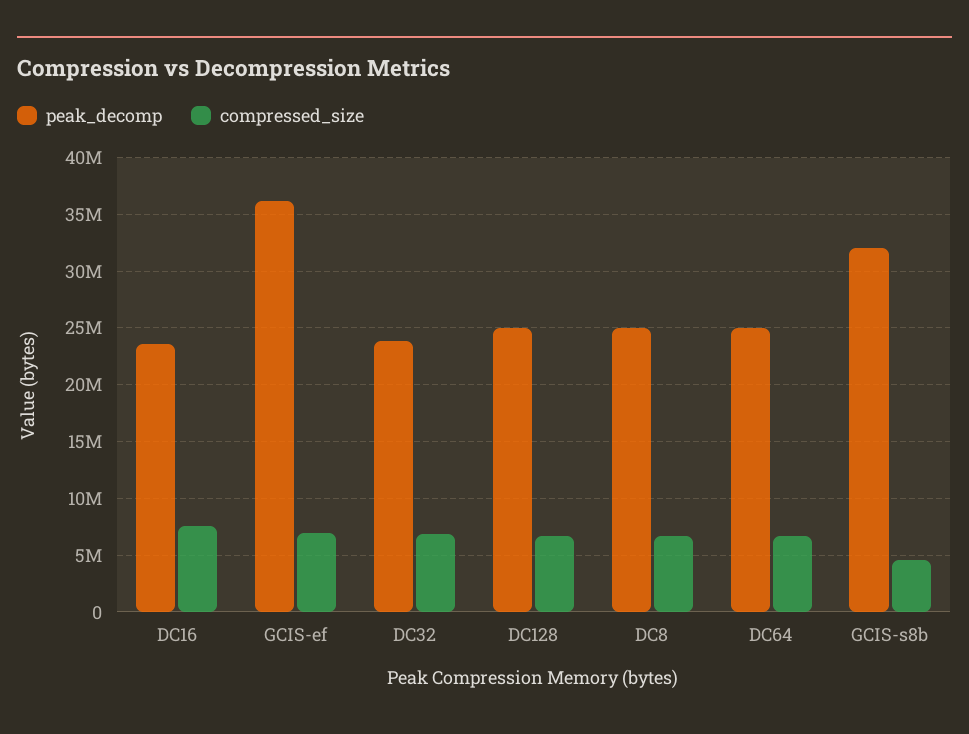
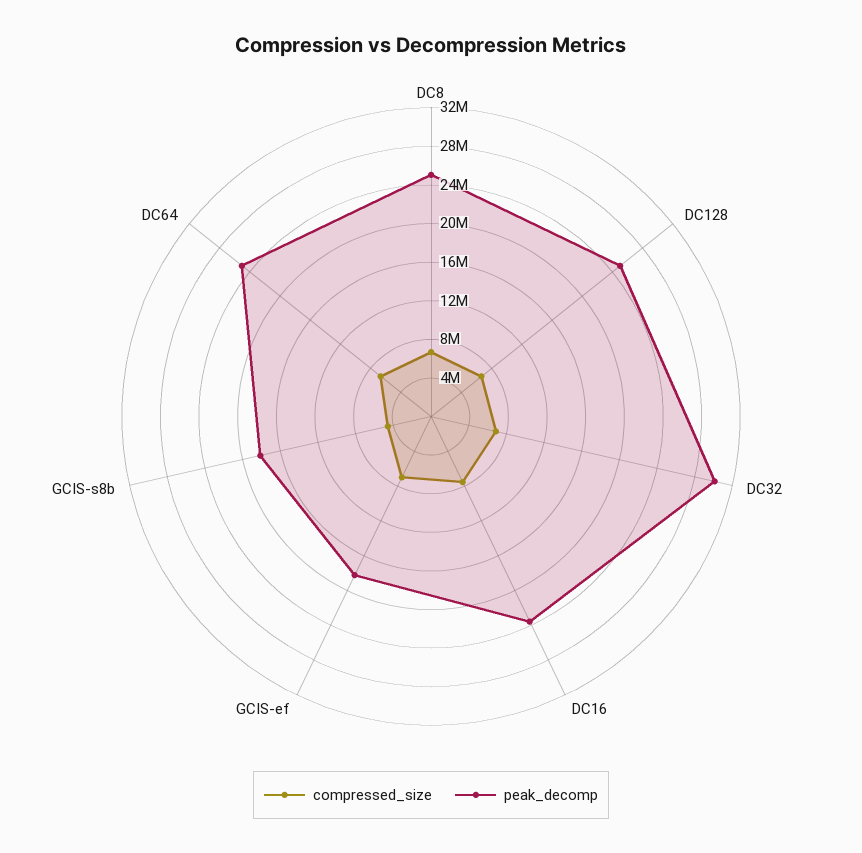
peak_decomp, GCIS-ef: 36000000 -> 18000000
peak_decomp, DC32: 24000000 -> 30000000
peak_decomp, GCIS-s8b: 32000000 -> 18000000

